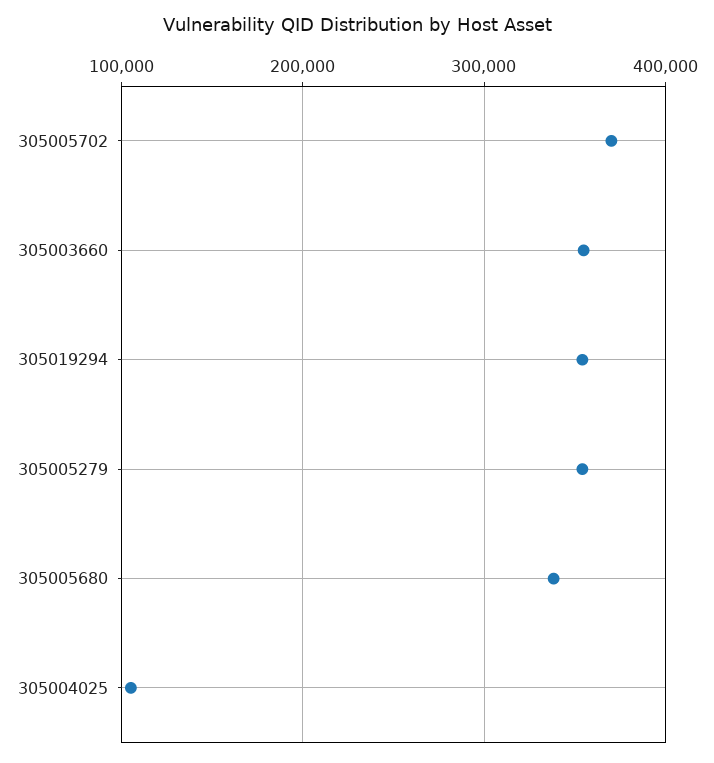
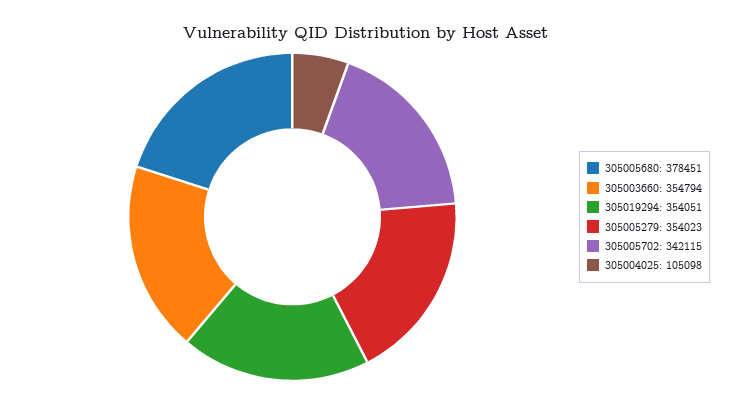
305005702: 370000 -> 342115
305005680: 340000 -> 378451

